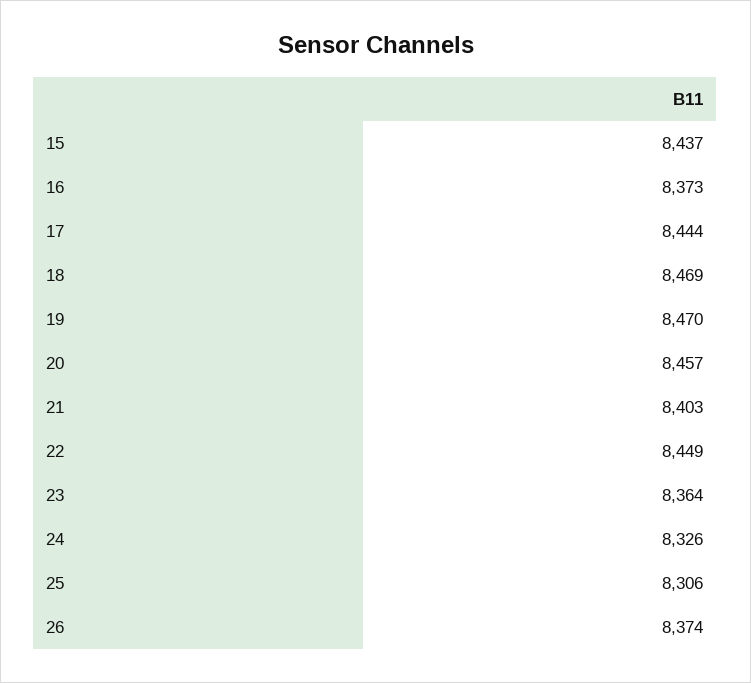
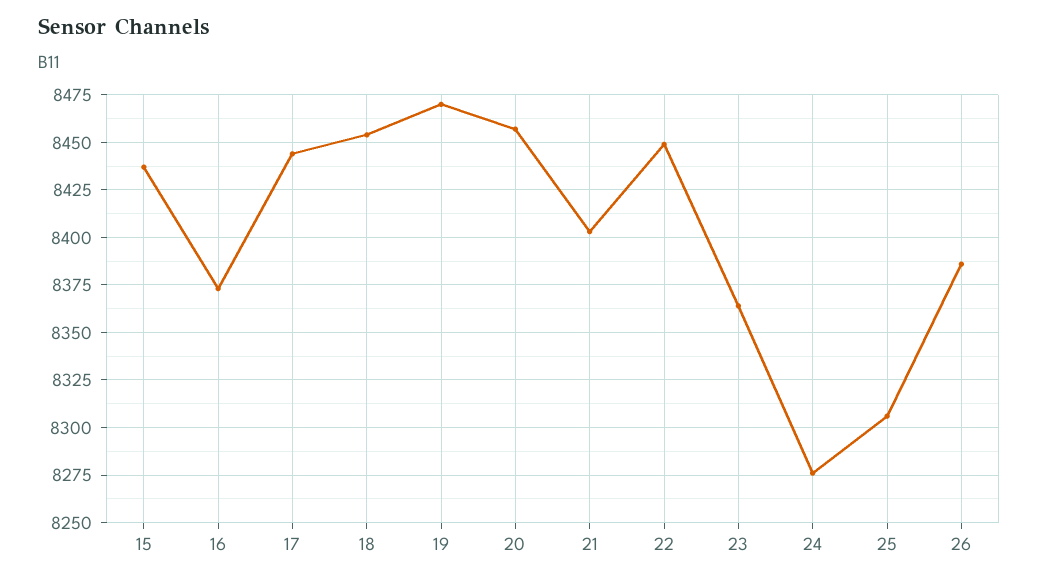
18: 8469 -> 8455
24: 8326 -> 8275
26: 8374 -> 8385

